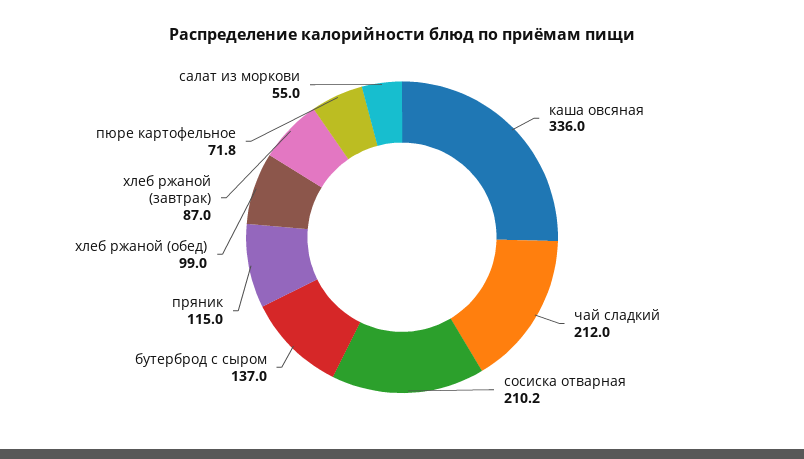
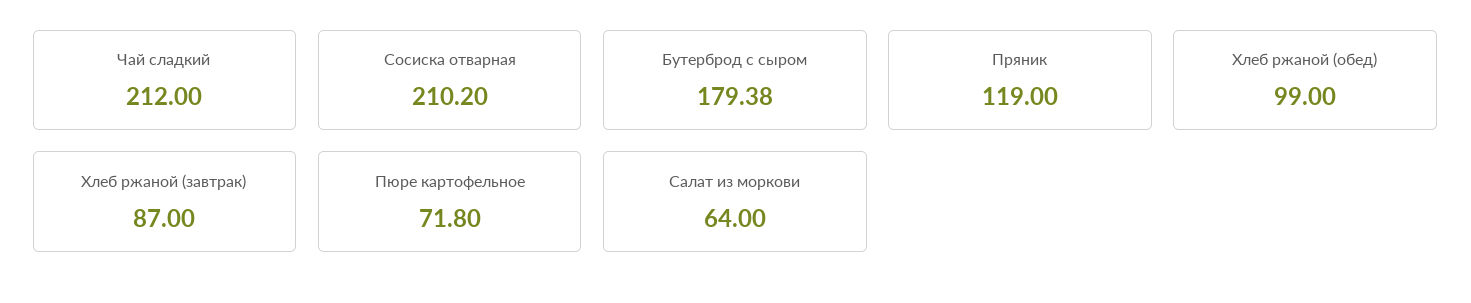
каша овсяная: 336 -> none
бутерброд с сыром: 137 -> 179.38
пряник: 115 -> 119
салат из моркови: 55 -> 64

